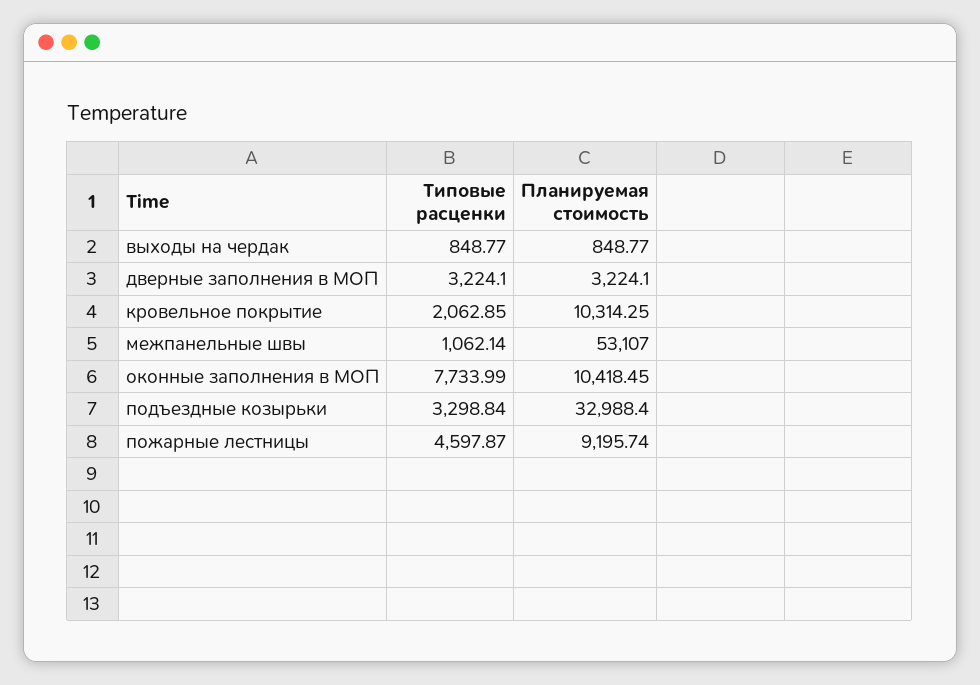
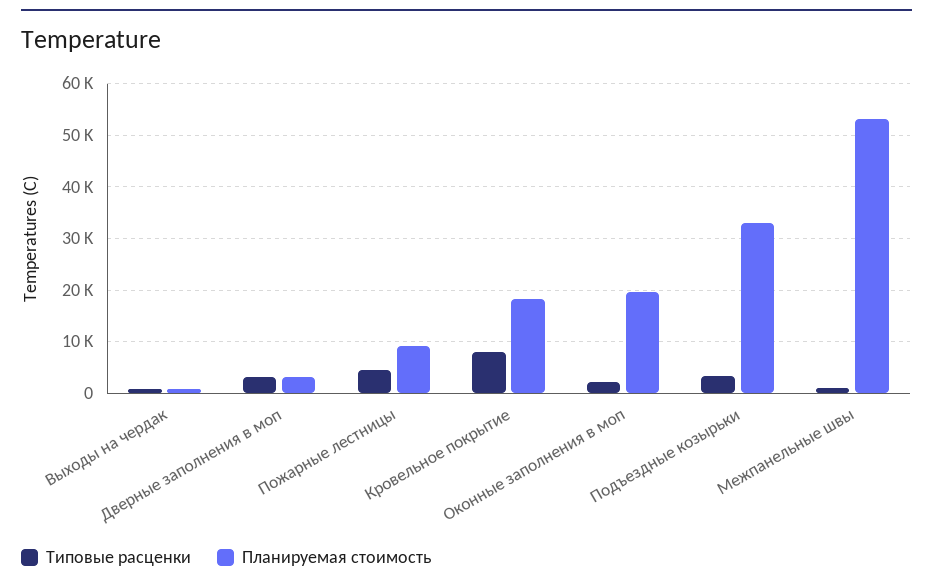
Типовые расценки, кровельное покрытие: 2062.85 -> 8000
Планируемая стоимость, кровельное покрытие: 10314.25 -> 18000
Типовые расценки, оконные заполнения в МОП: 7733.99 -> 2000
Планируемая стоимость, оконные заполнения в МОП: 10418.45 -> 20000

